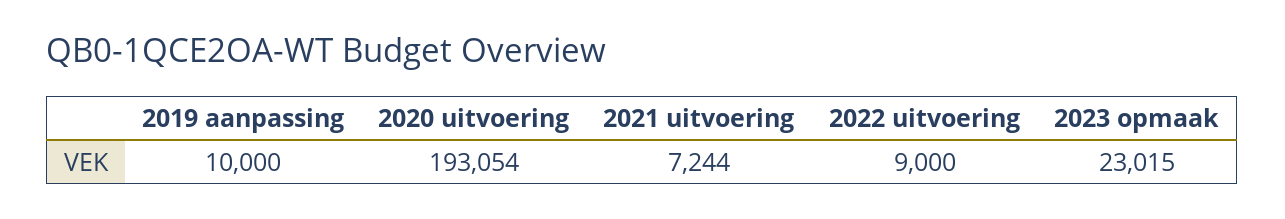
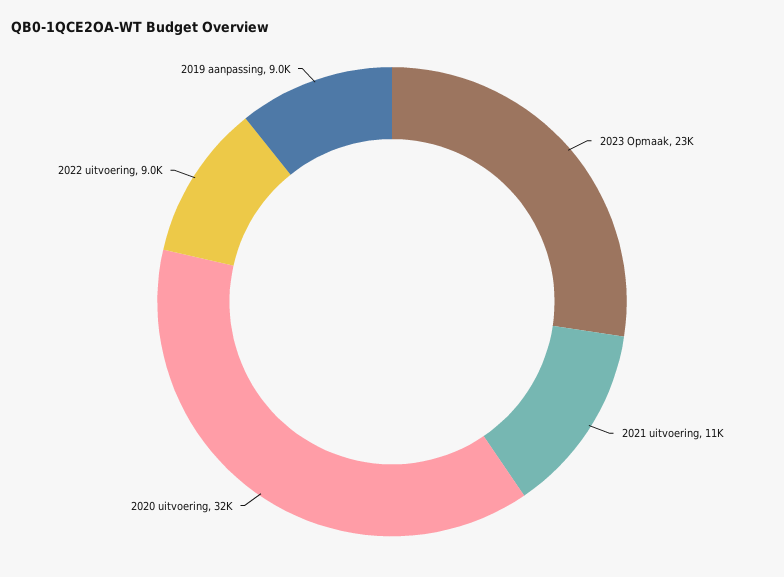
2019 aanpassing: 10000 -> 9000
2020 uitvoering: 193054 -> 32000
2021 uitvoering: 7244 -> 11000

